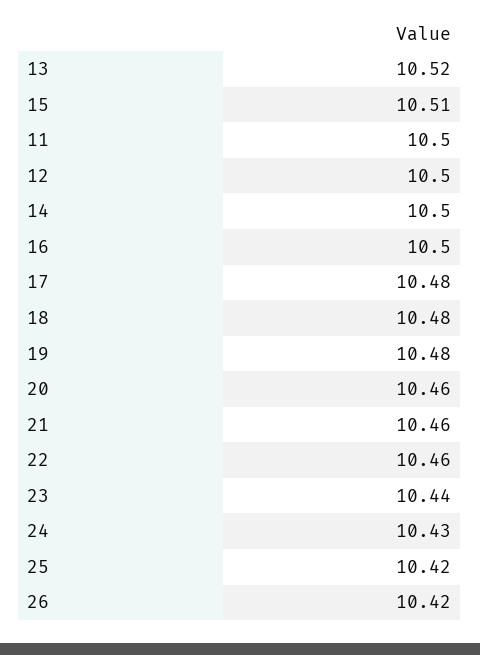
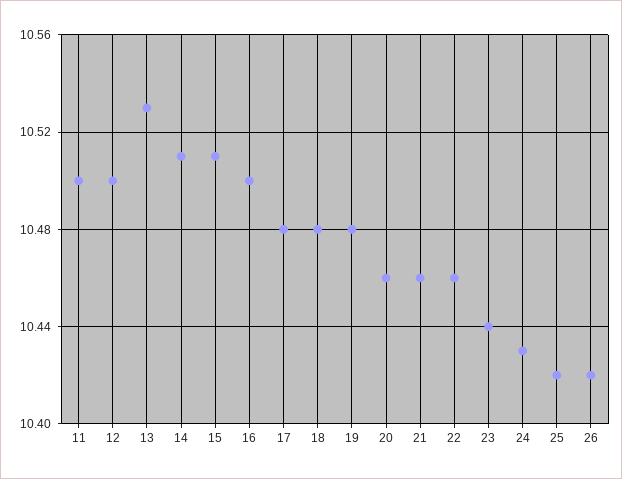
13: 10.52 -> 10.53
14: 10.5 -> 10.51

